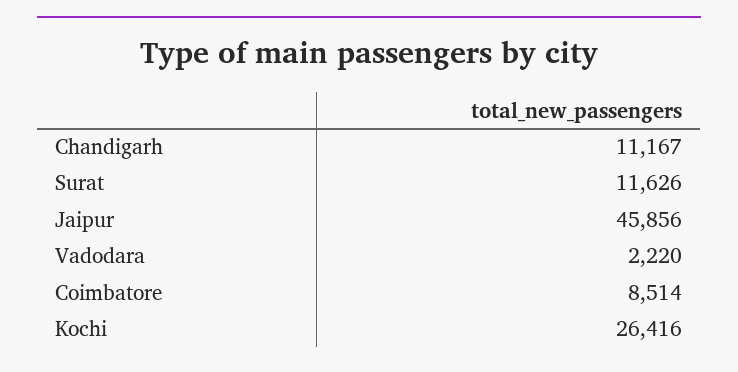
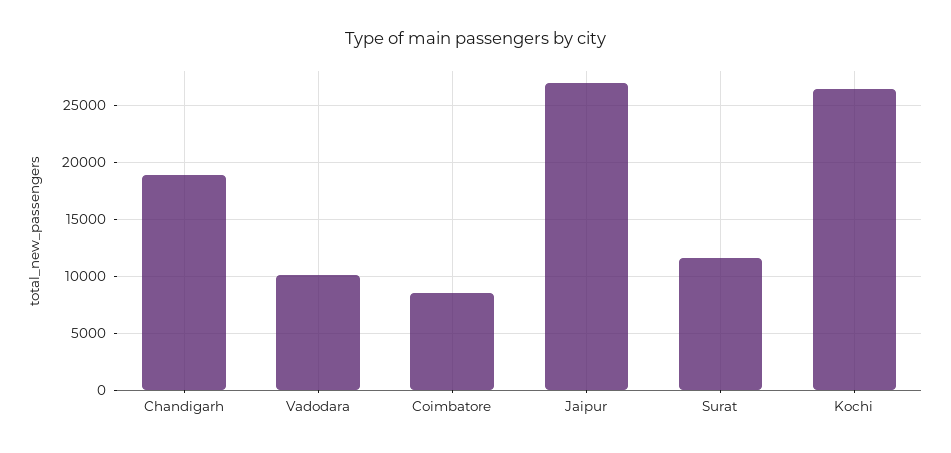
Chandigarh: 11167 -> 19000
Jaipur: 45856 -> 27000
Vadodara: 2220 -> 10000

